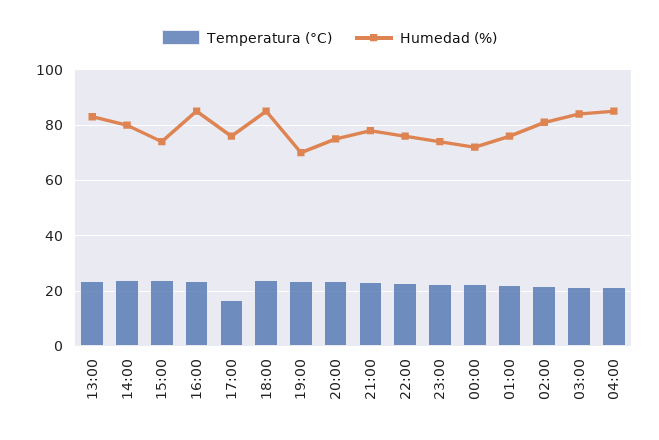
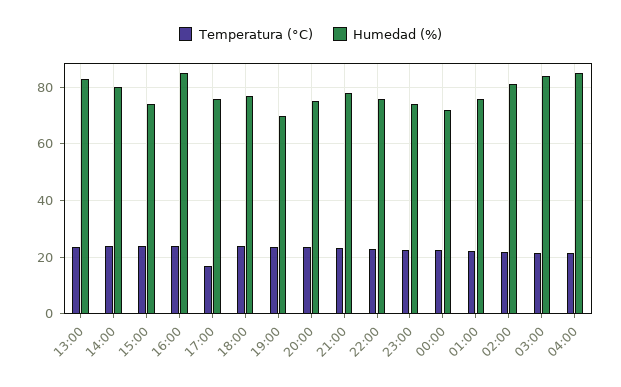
Humedad (%), 18:00: 85 -> 77.5

